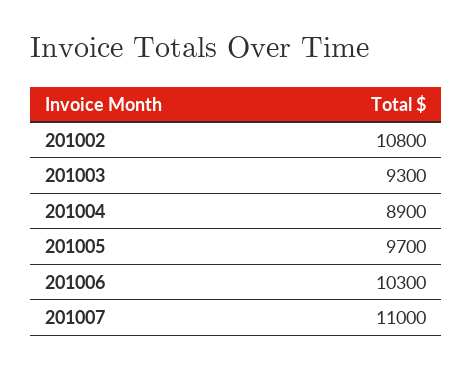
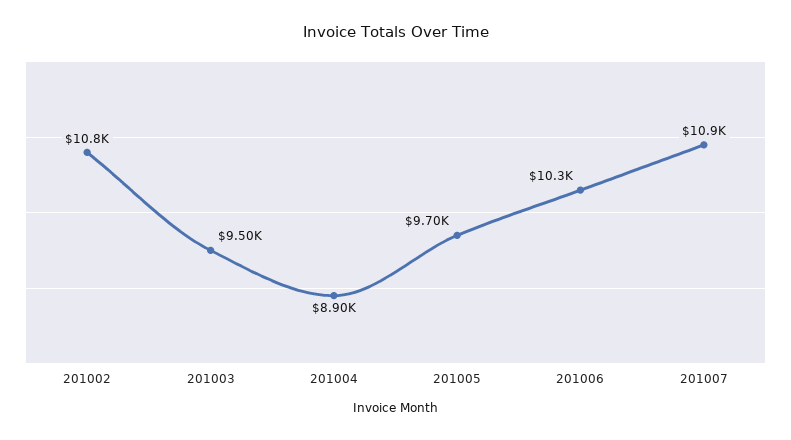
201003: 9300 -> 9500
201007: 11000 -> 10900

